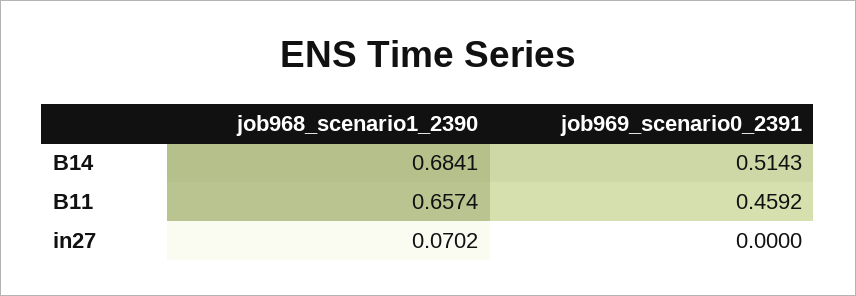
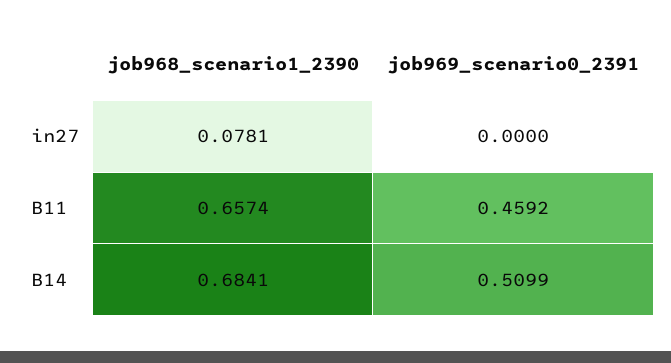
job969_scenario0_2391, B14: 0.5143 -> 0.5099
job968_scenario1_2390, in27: 0.0702 -> 0.0781

